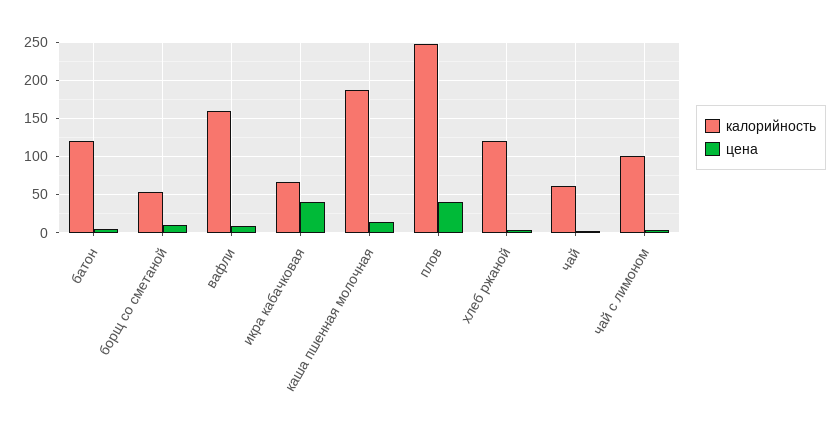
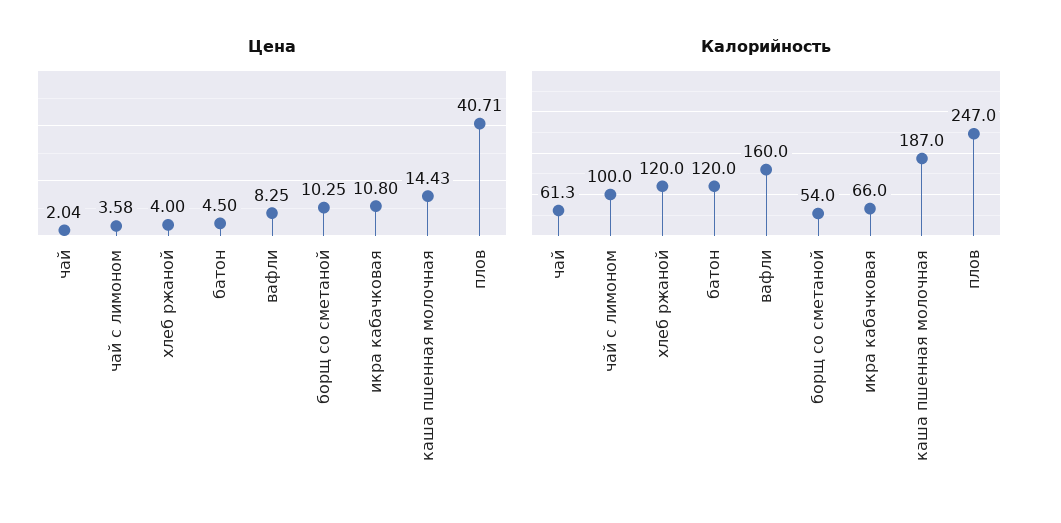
цена, икра кабачковая: 40 -> 10.8

